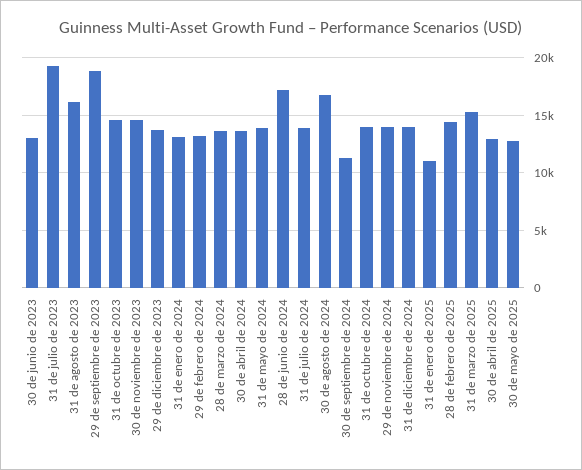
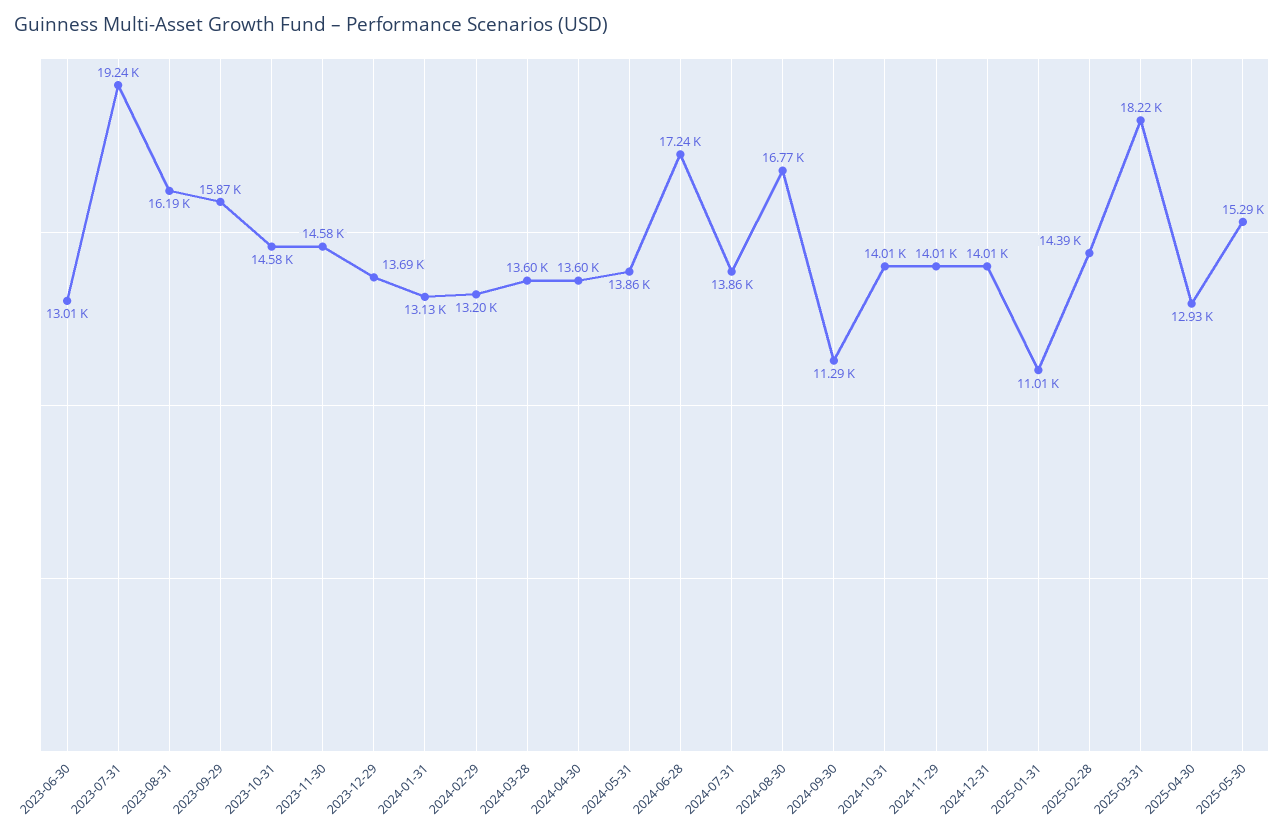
29 de septiembre de 2023: 19000 -> 15870
31 de marzo de 2025: 15000 -> 18220
30 de mayo de 2025: 13000 -> 15290

